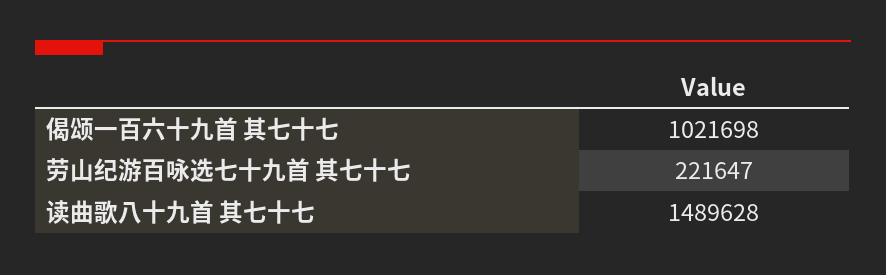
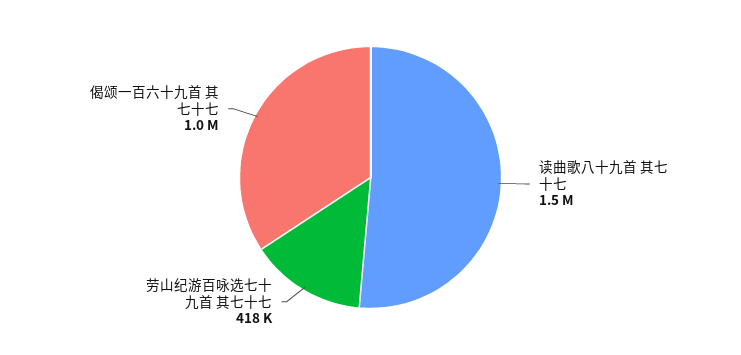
劳山纪游百咏选七十九首 其七十七: 221647 -> 418000

